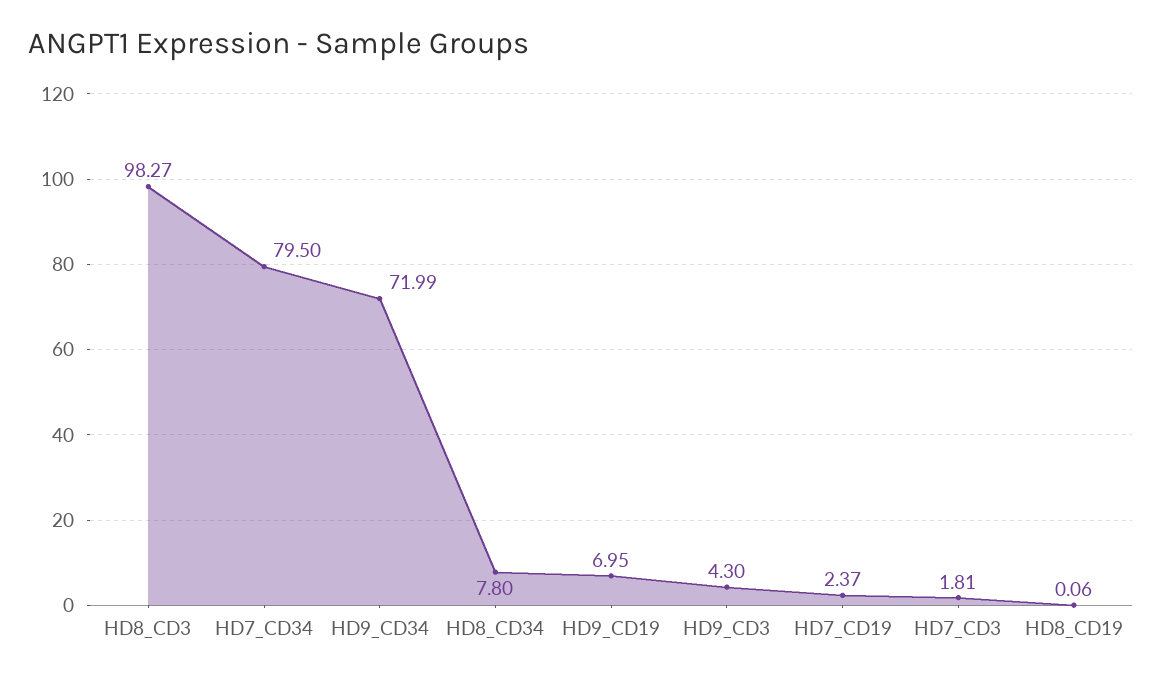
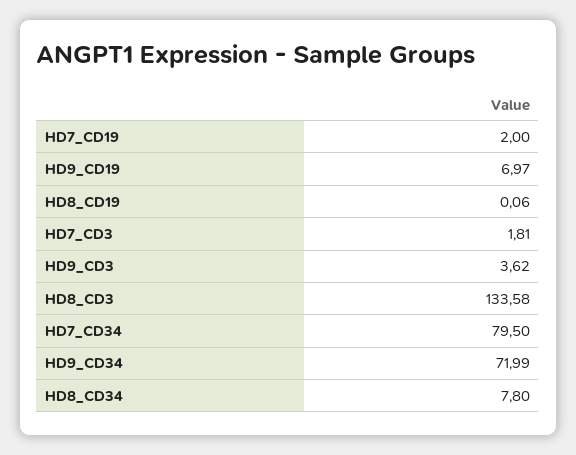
HD8_CD3: 98.27 -> 133.58
HD9_CD19: 6.95 -> 6.97
HD9_CD3: 4.3 -> 3.62
HD7_CD19: 2.37 -> 2

